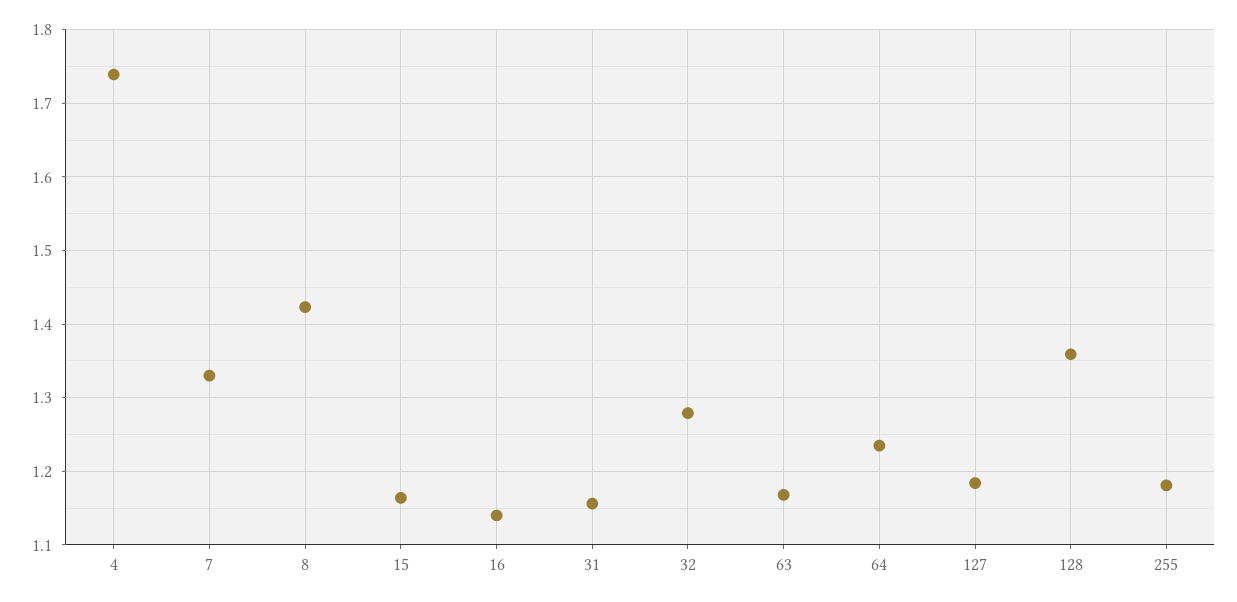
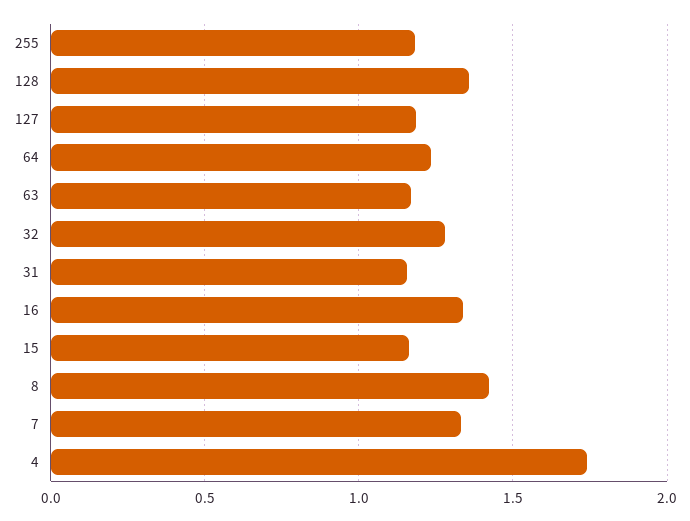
16: 1.14 -> 1.35

